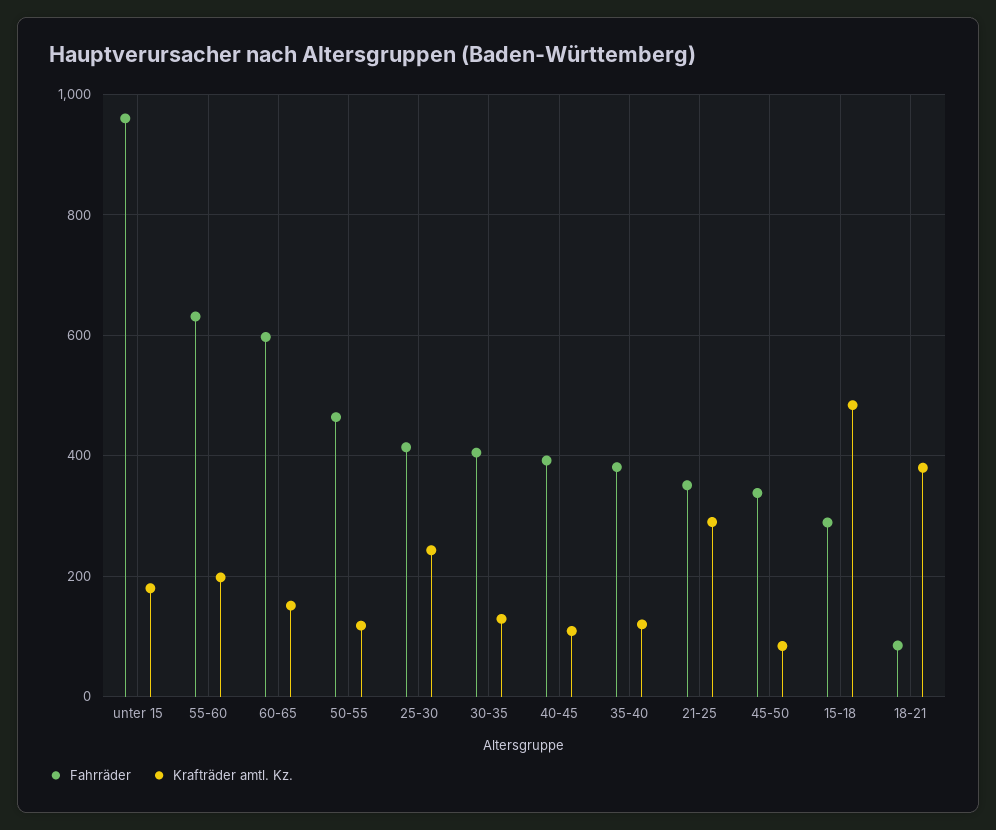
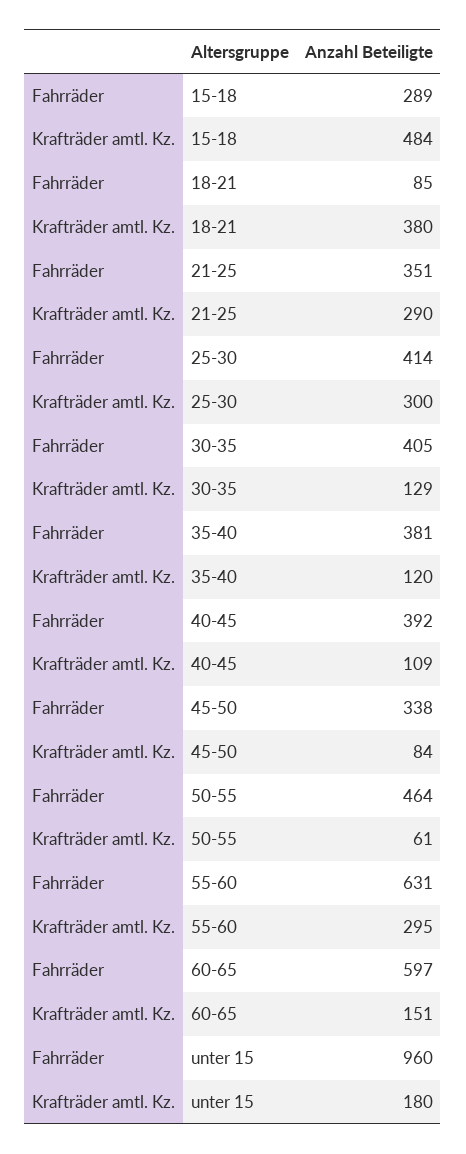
Krafträder amtl. Kz., 55-60: 200 -> 295
Krafträder amtl. Kz., 50-55: 120 -> 61
Krafträder amtl. Kz., 25-30: 240 -> 300

